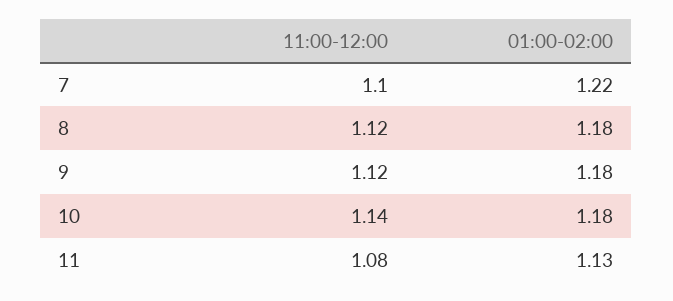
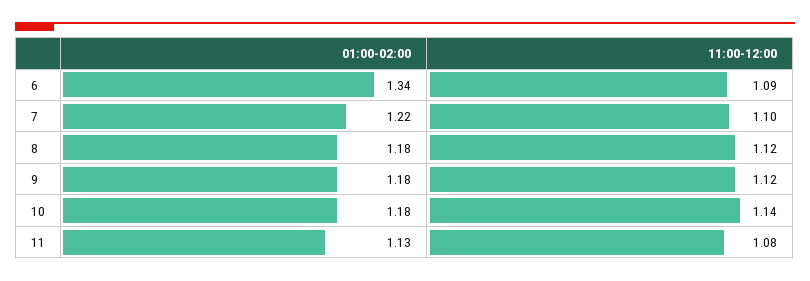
01:00-02:00, 6: none -> 1.34
11:00-12:00, 6: none -> 1.09

